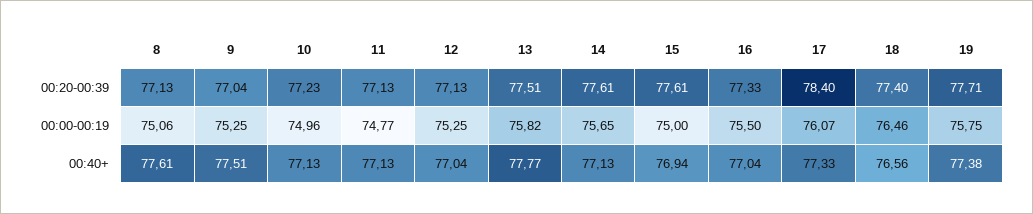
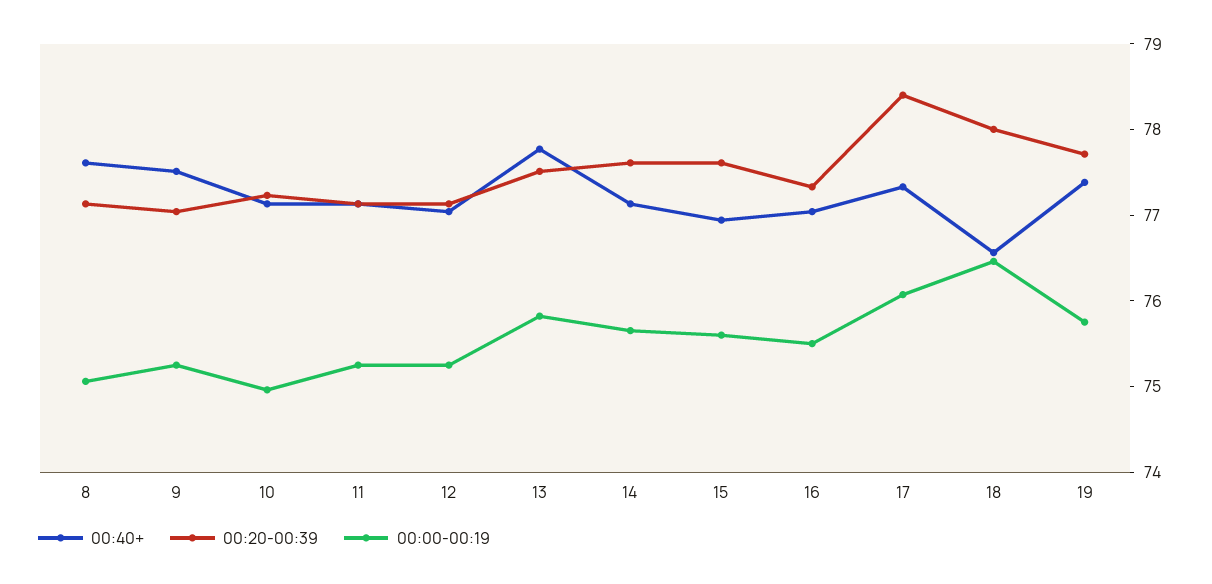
00:20-00:39, 18: 77.4 -> 78
00:00-00:19, 11: 74.77 -> 75.2
00:00-00:19, 15: 75 -> 75.6

